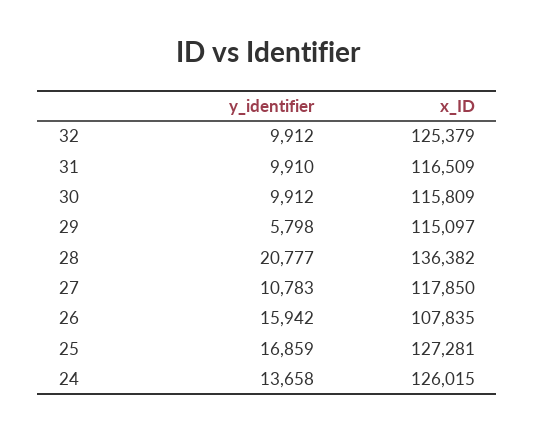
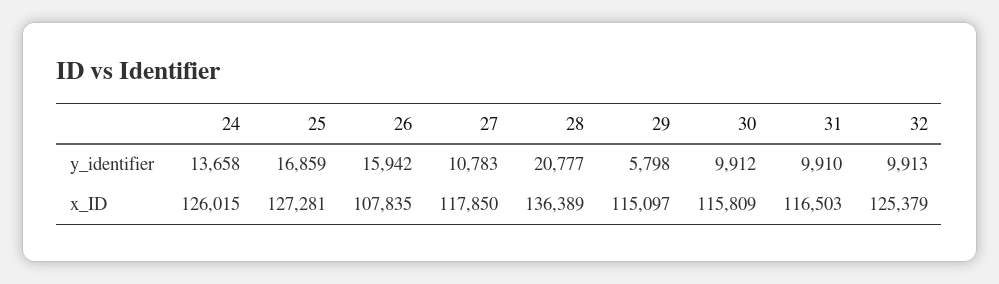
y_identifier, 32: 9912 -> 9913
x_ID, 31: 116509 -> 116503
x_ID, 28: 136382 -> 136389

